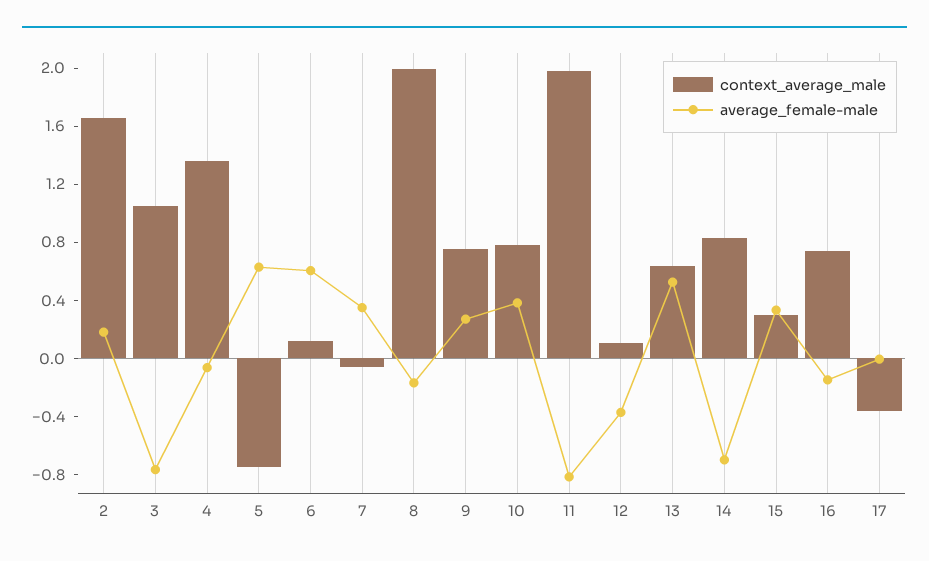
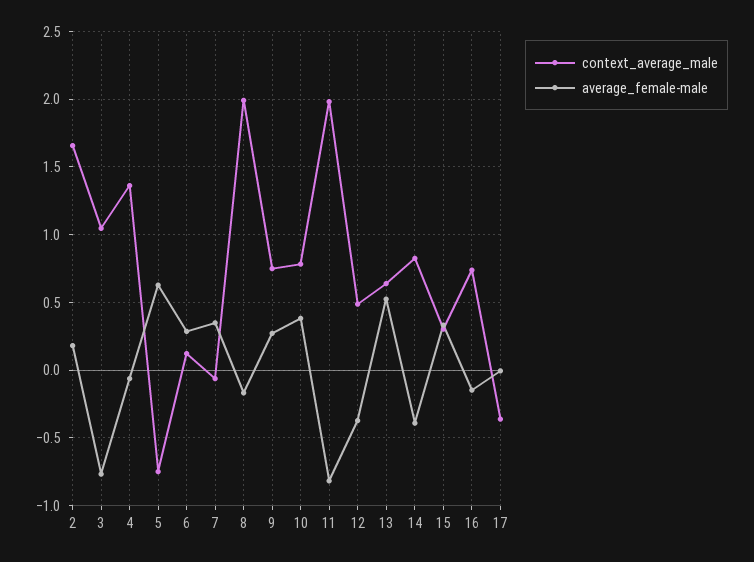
average_female-male, 6: 0.6 -> 0.3
context_average_male, 12: 0.1 -> 0.5
average_female-male, 14: -0.7 -> -0.4

